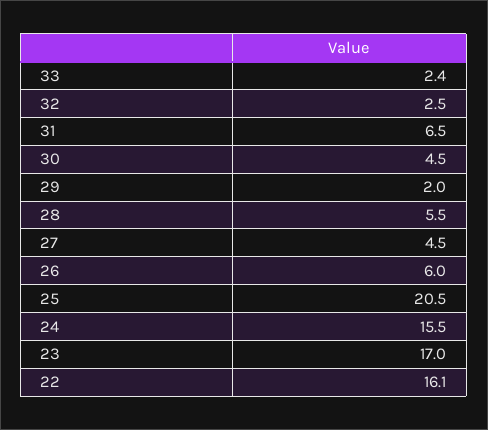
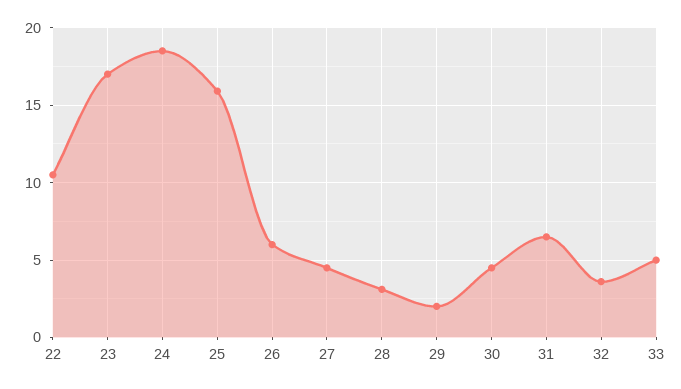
33: 2.4 -> 5
32: 2.5 -> 3.5
28: 5.5 -> 3
25: 20.5 -> 16
24: 15.5 -> 18.5
22: 16.1 -> 10.5

